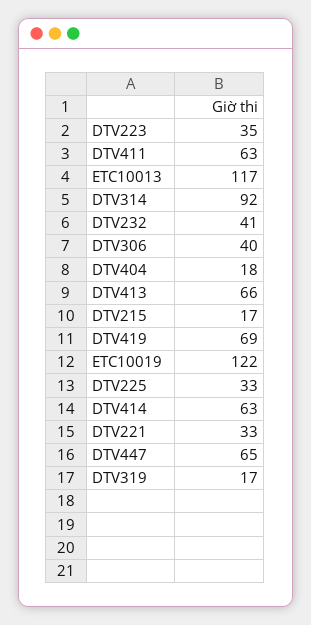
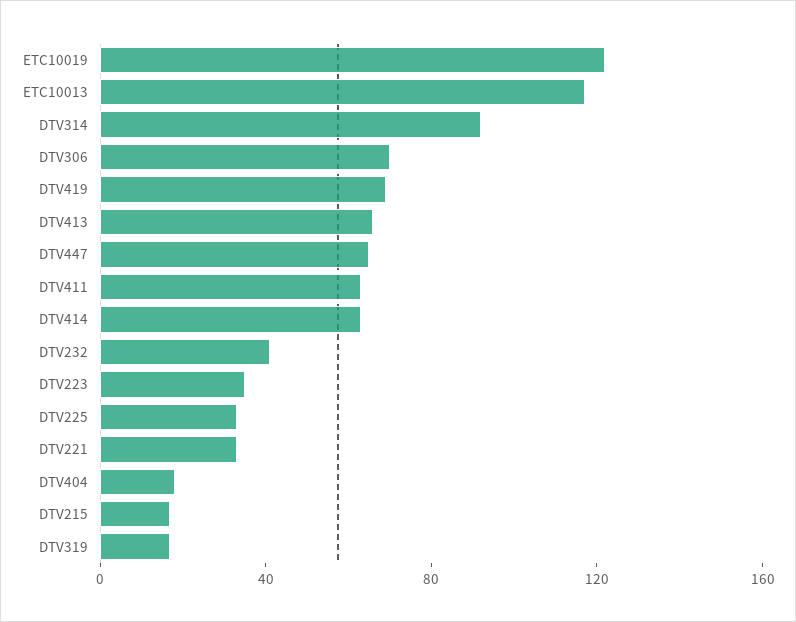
DTV306: 40 -> 70

